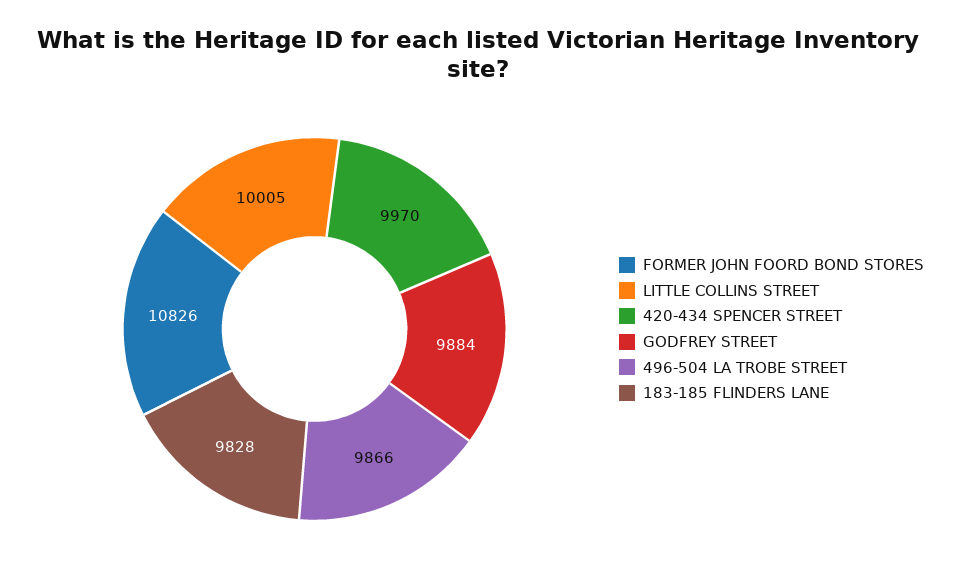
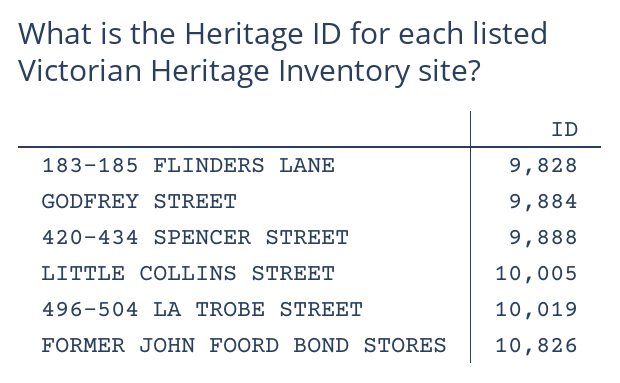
420-434 SPENCER STREET: 9970 -> 9888
496-504 LA TROBE STREET: 9866 -> 10019

